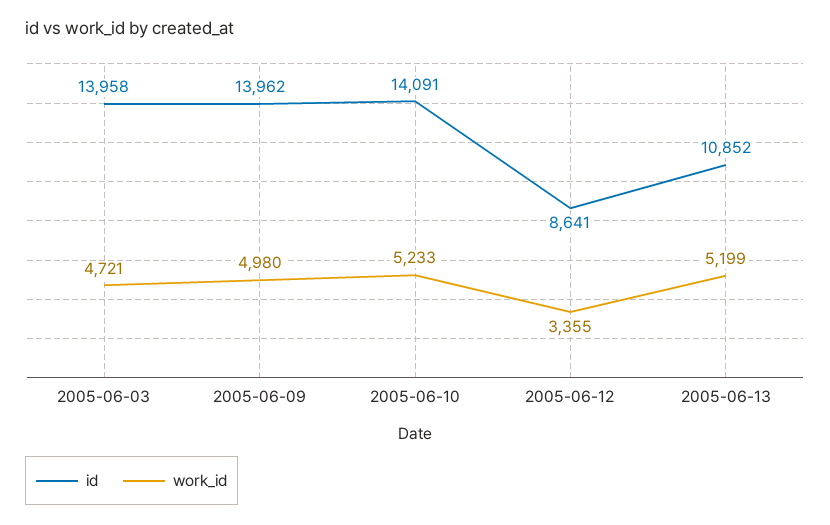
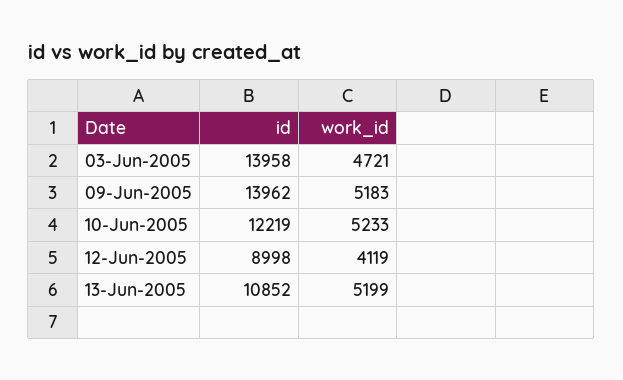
work_id, 2005-06-09: 4980 -> 5183
id, 2005-06-10: 14091 -> 12219
id, 2005-06-12: 8641 -> 8998
work_id, 2005-06-12: 3355 -> 4119

